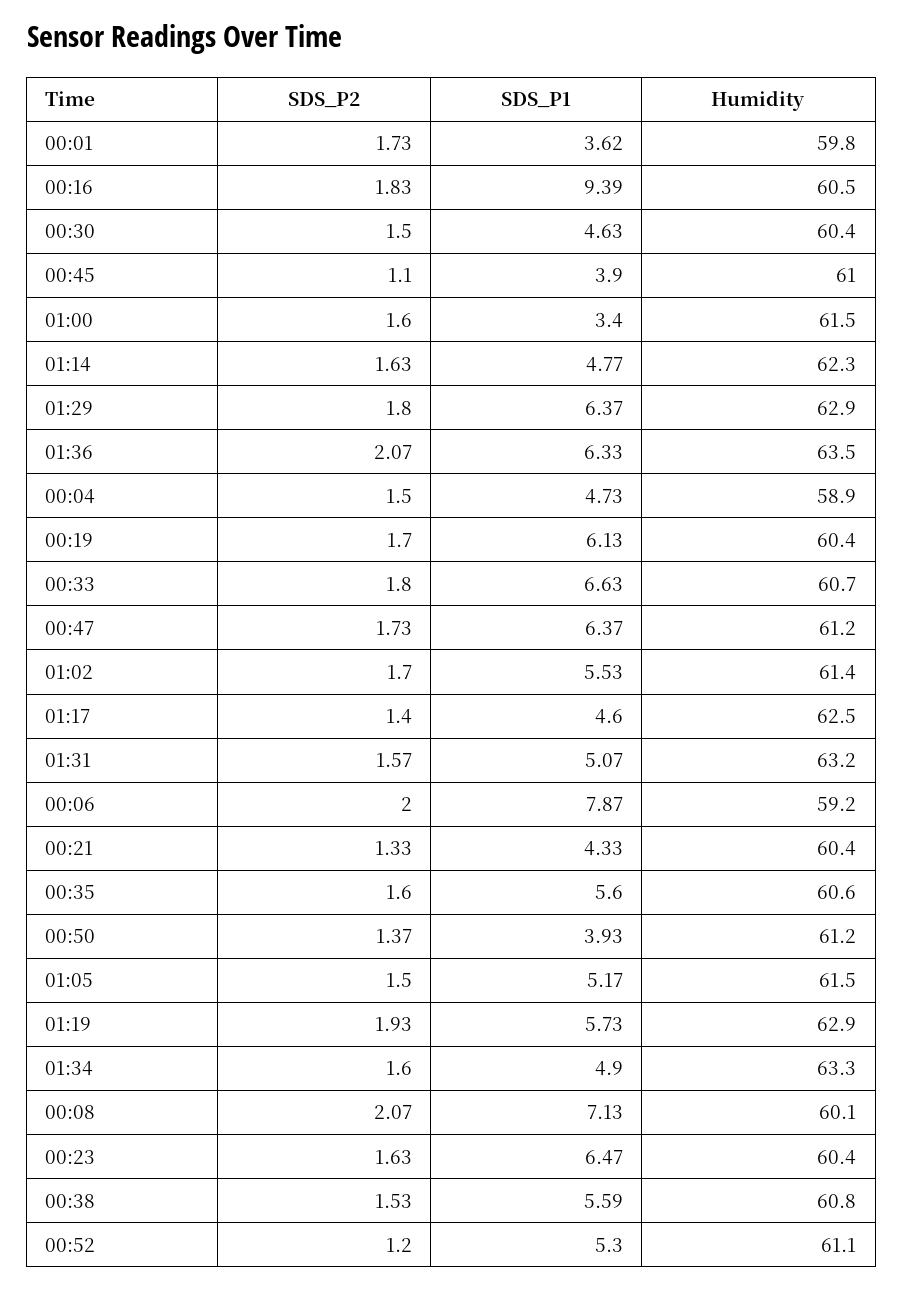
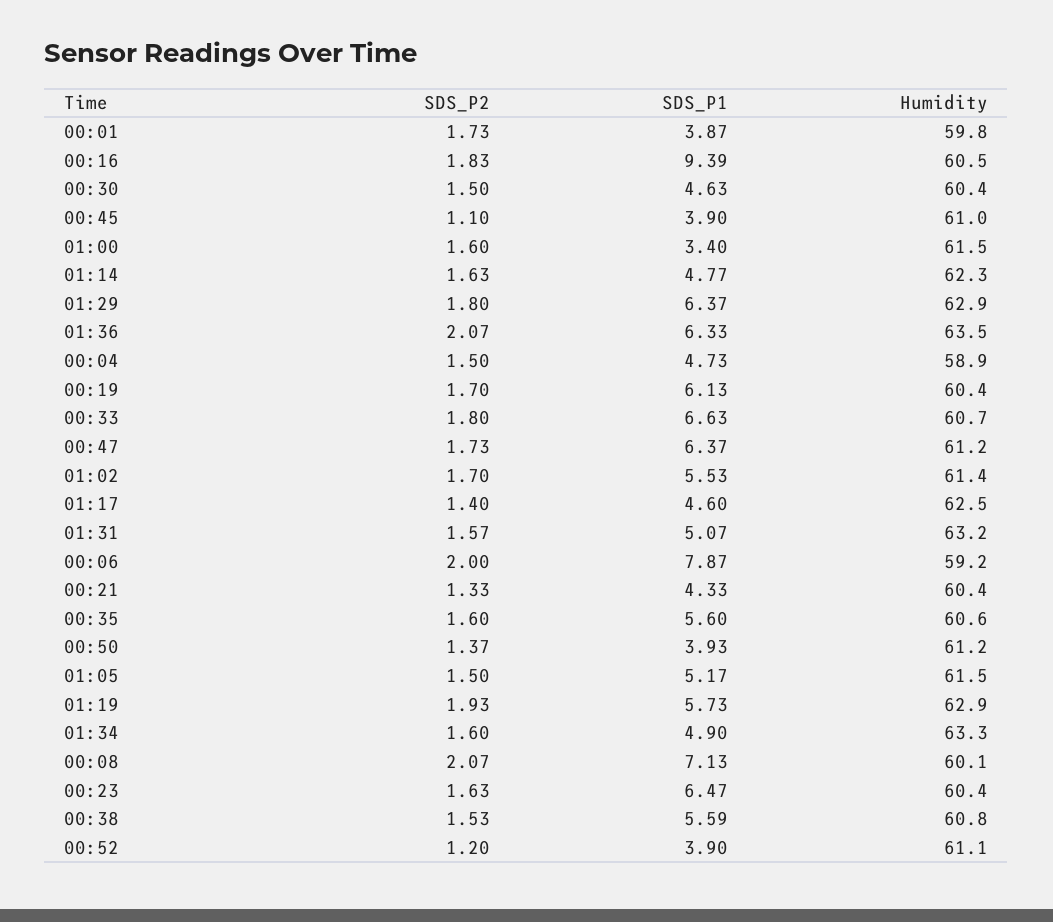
SDS_P1, 00:01: 3.62 -> 3.87
SDS_P1, 00:52: 5.3 -> 3.9

